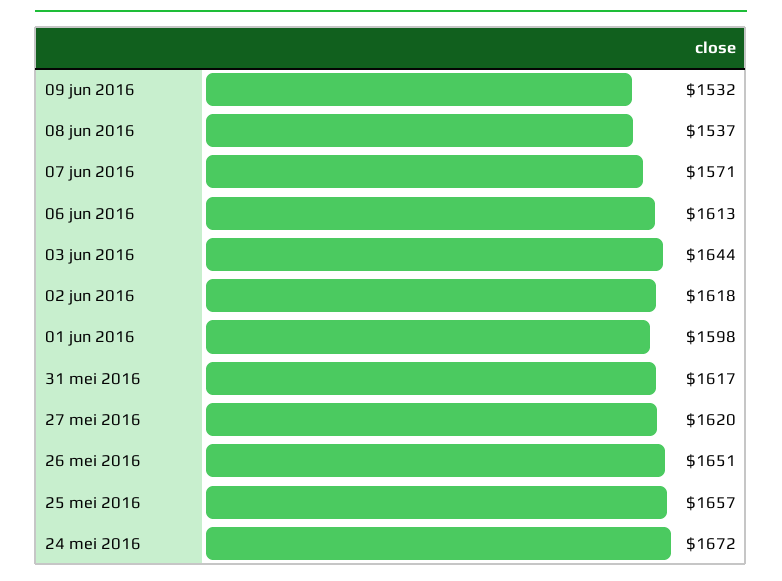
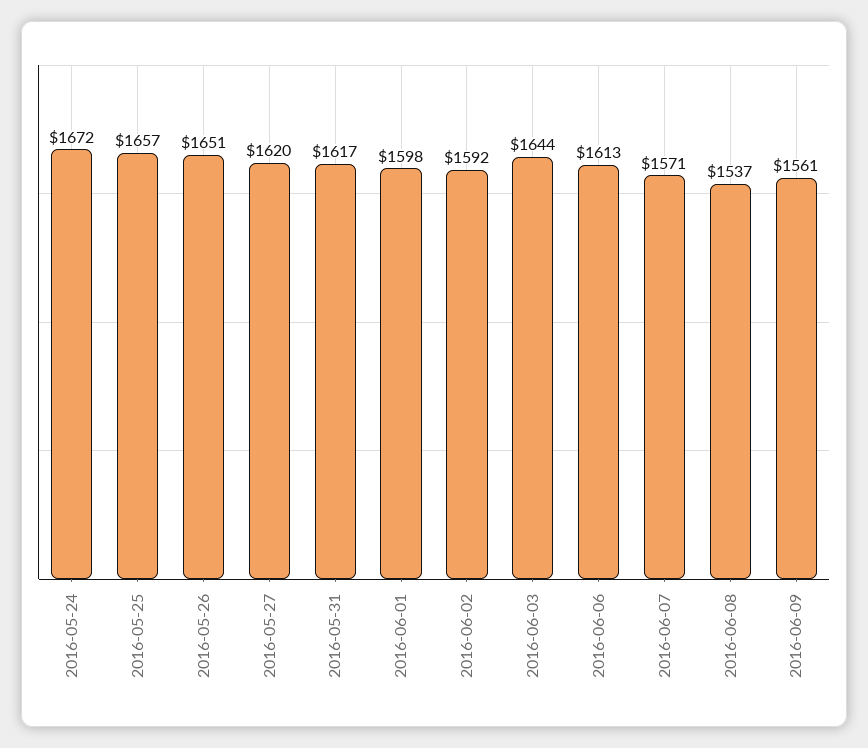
09 jun 2016: 1532 -> 1561
02 jun 2016: 1618 -> 1592

